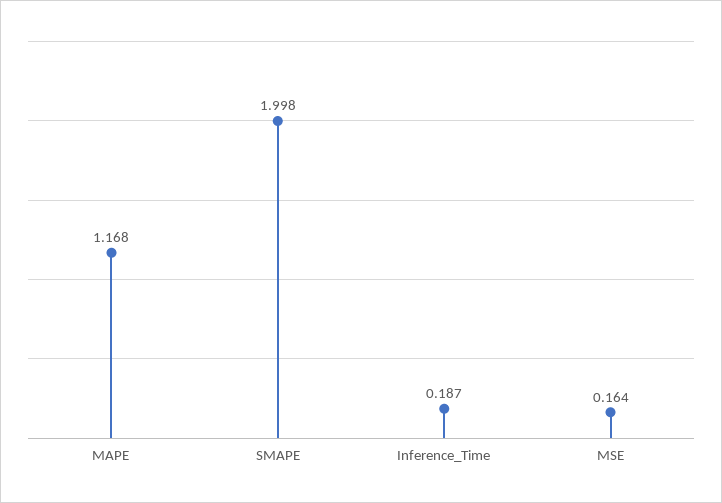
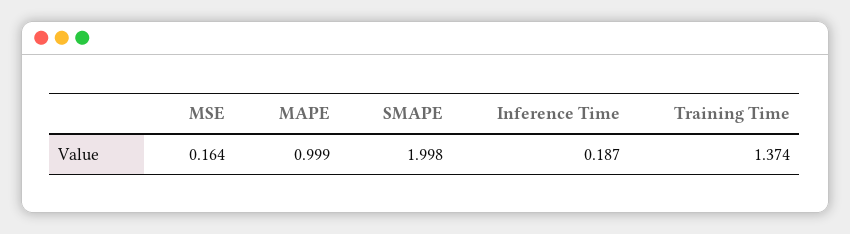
MAPE: 1.168 -> 0.999
Training Time: none -> 1.374

